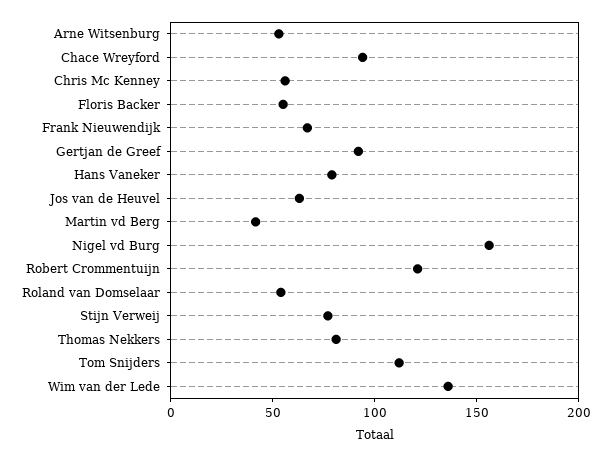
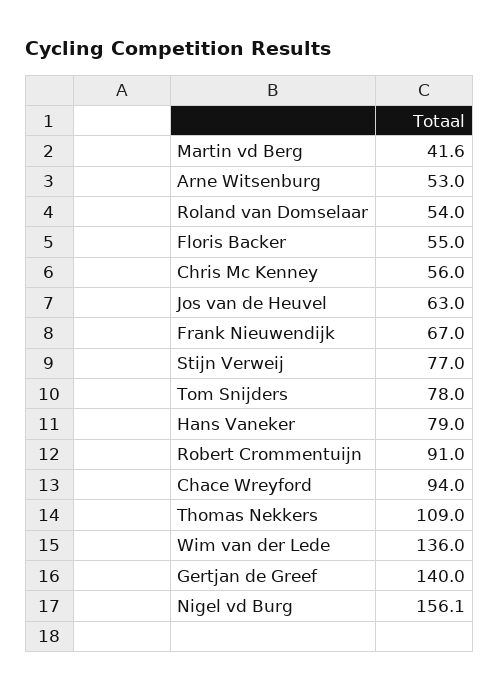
Gertjan de Greef: 90 -> 140
Robert Crommentuijn: 120 -> 91
Thomas Nekkers: 80 -> 109
Tom Snijders: 110 -> 78

